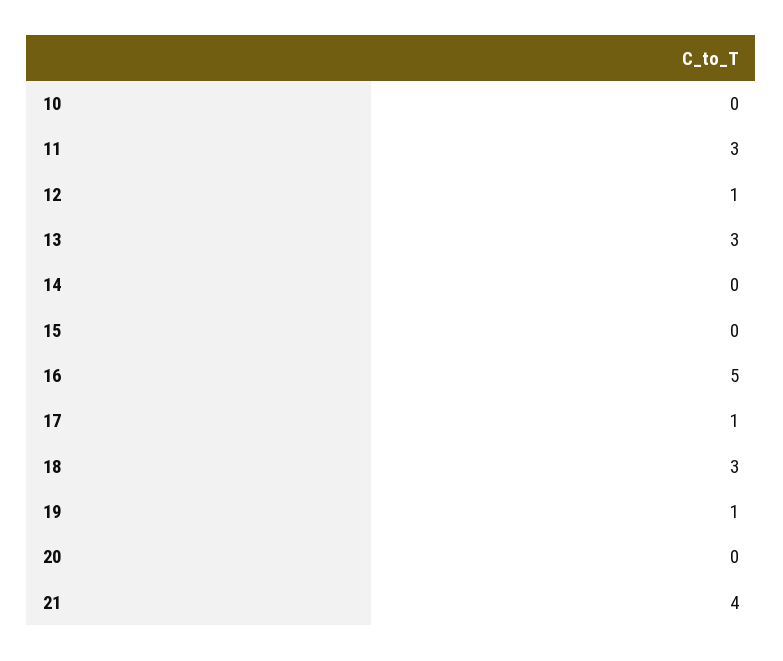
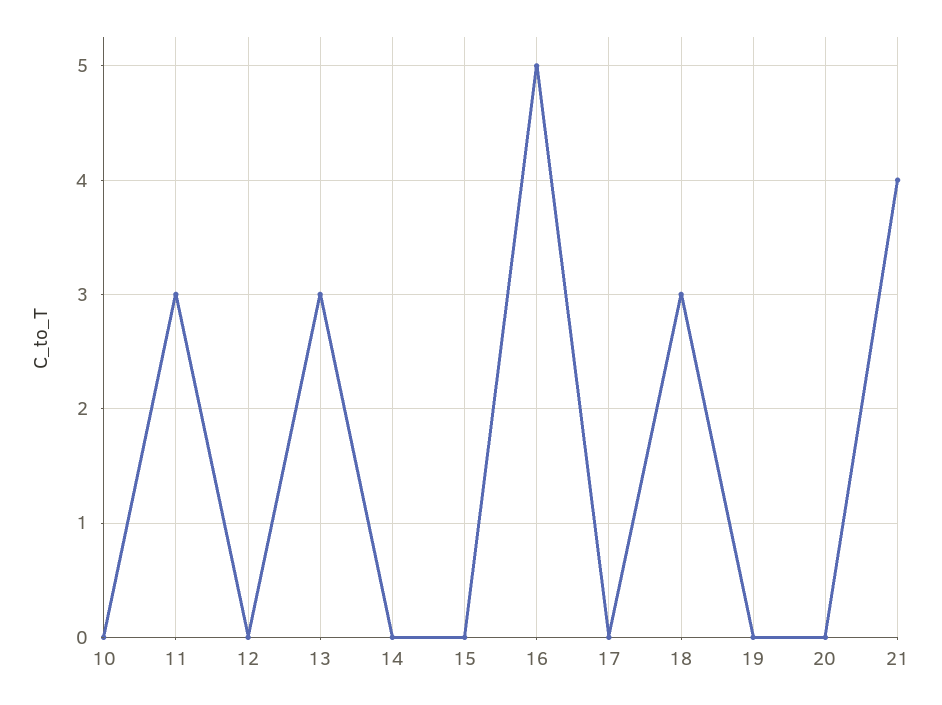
12: 1 -> 0
17: 1 -> 0
19: 1 -> 0

